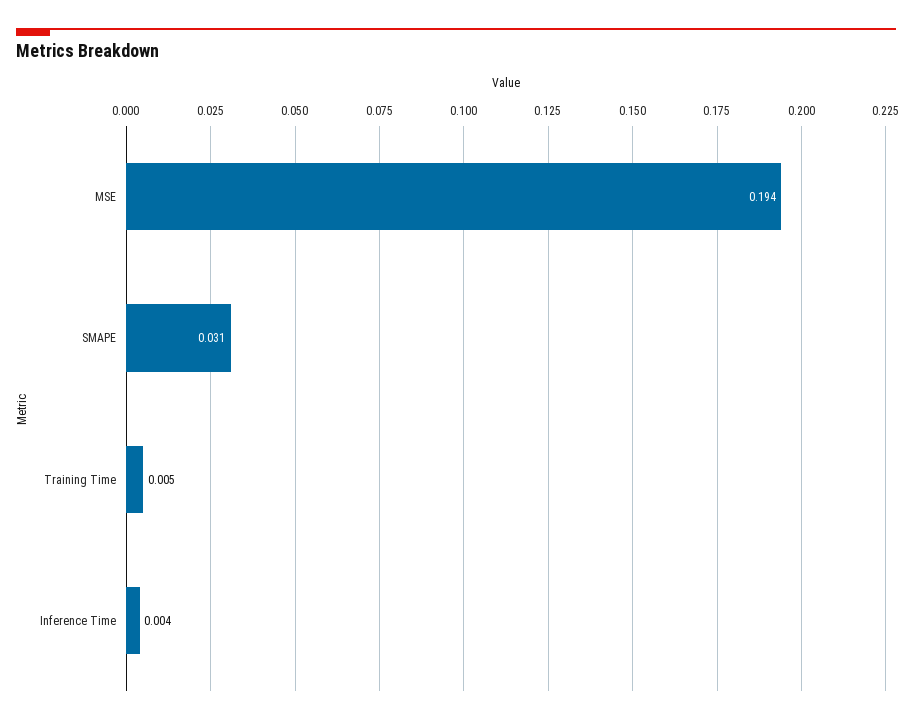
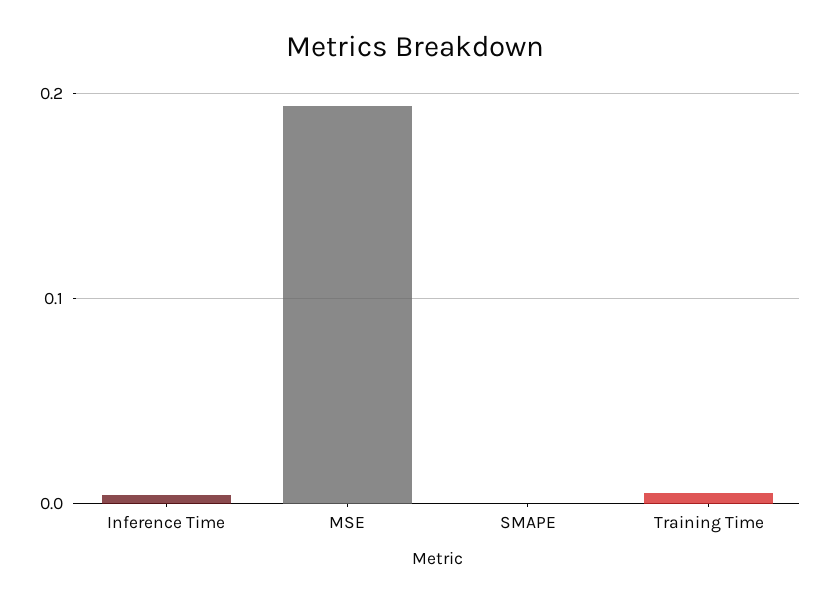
SMAPE: 0.031 -> 0

